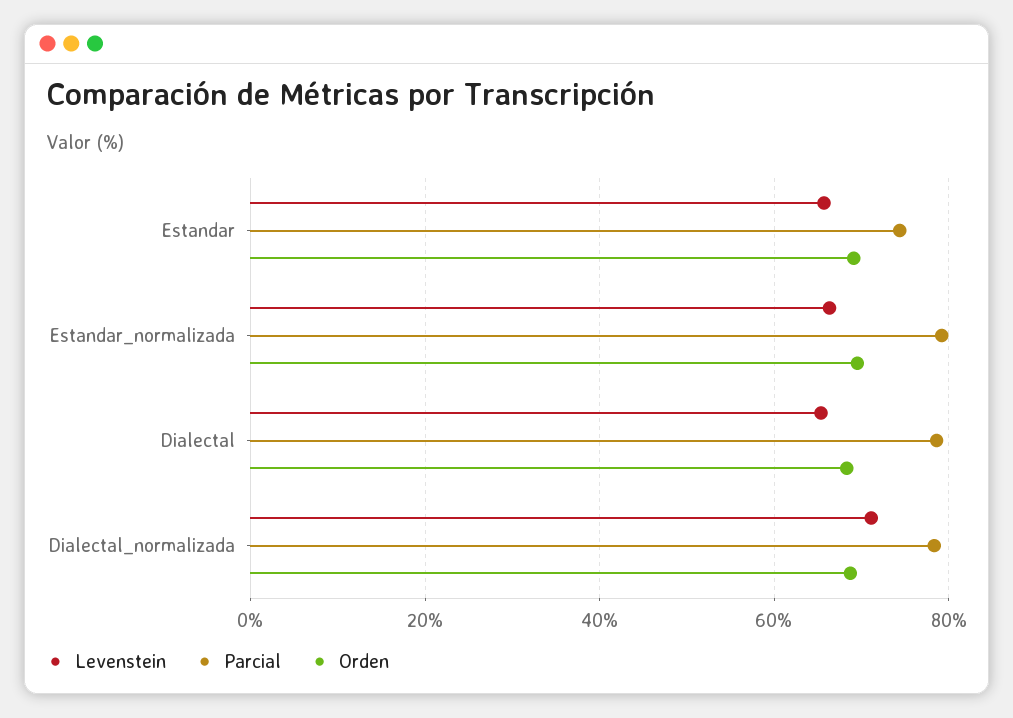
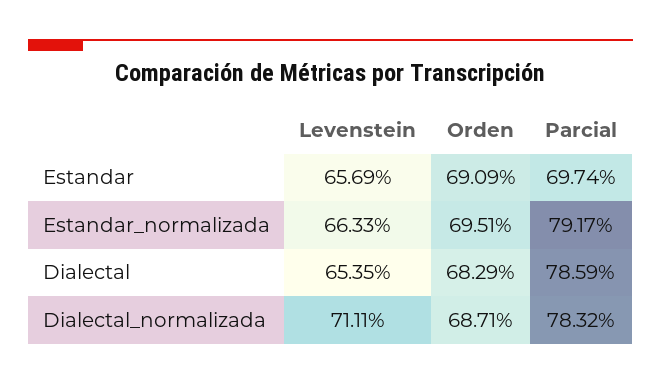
Parcial, Estandar: 74 -> 69.74

